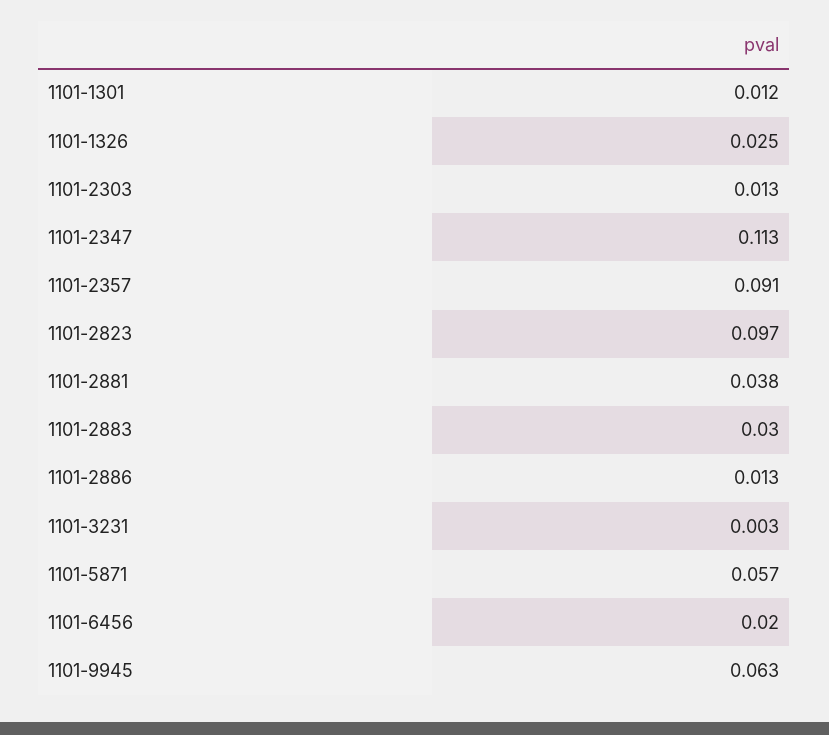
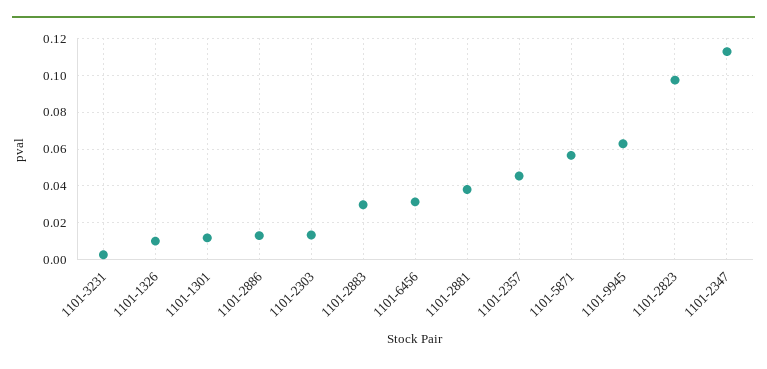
1101-1326: 0.025 -> 0.01
1101-2357: 0.091 -> 0.045
1101-6456: 0.02 -> 0.03

